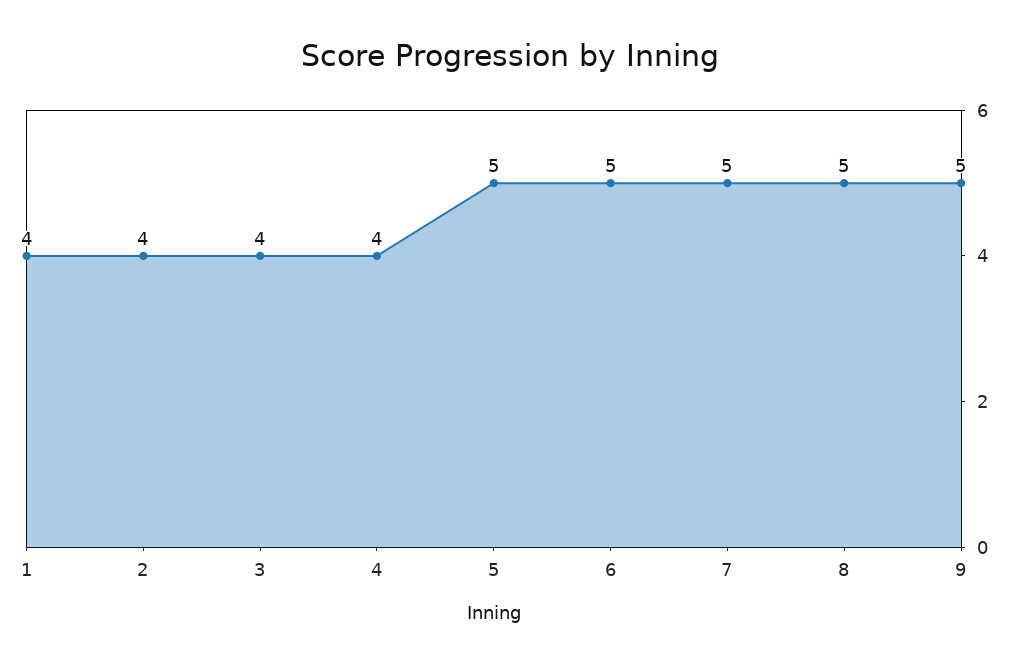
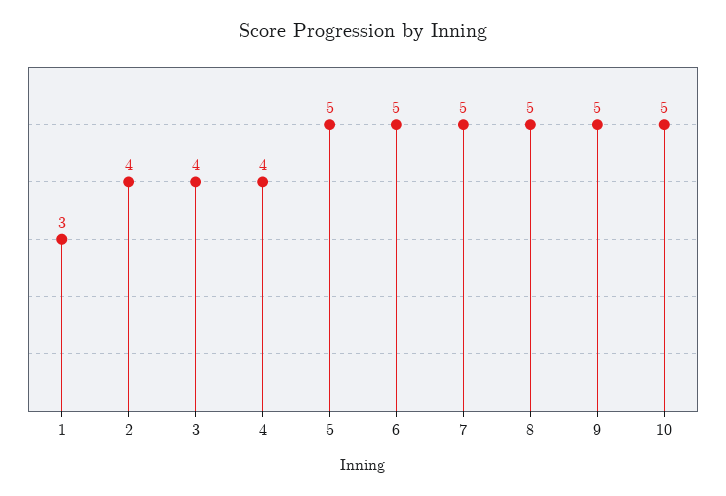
1: 4 -> 3
10: none -> 5

